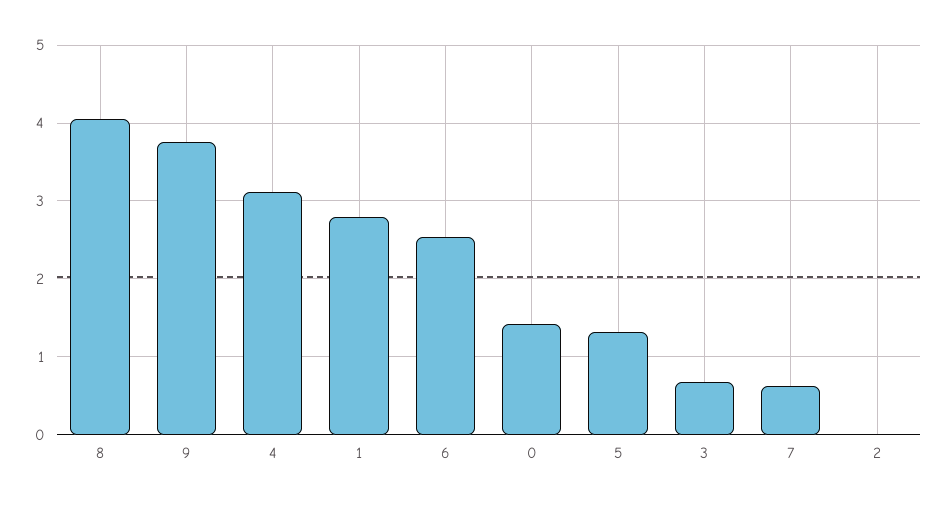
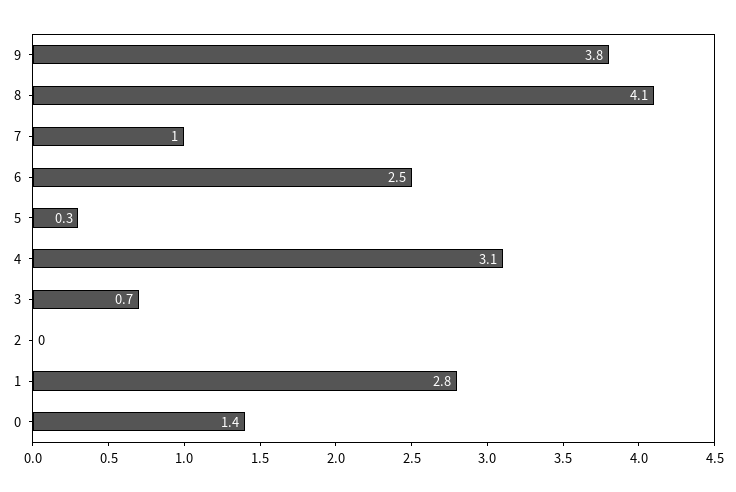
5: 1.3 -> 0.3
7: 0.6 -> 1

